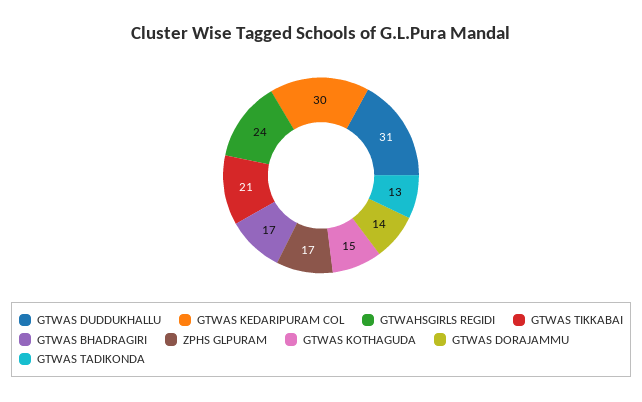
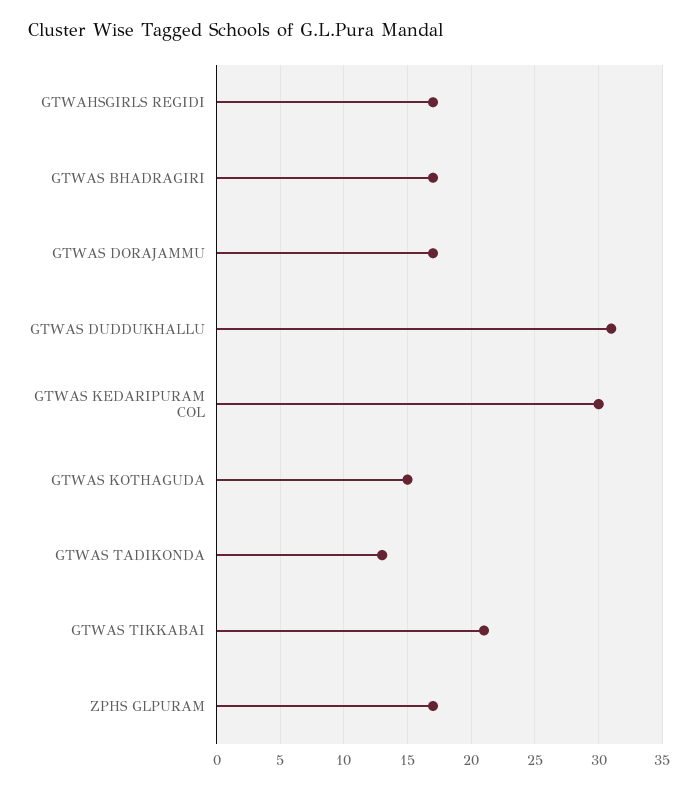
GTWAHSGIRLS REGIDI: 24 -> 17
GTWAS DORAJAMMU: 14 -> 17

